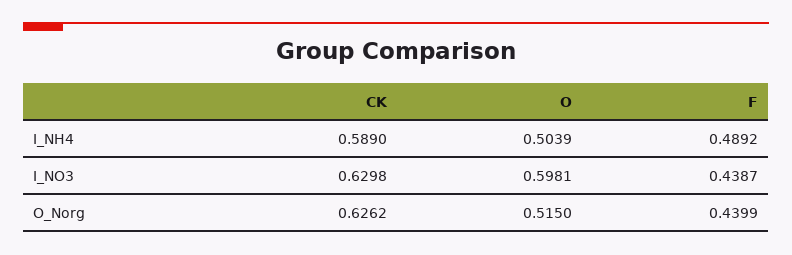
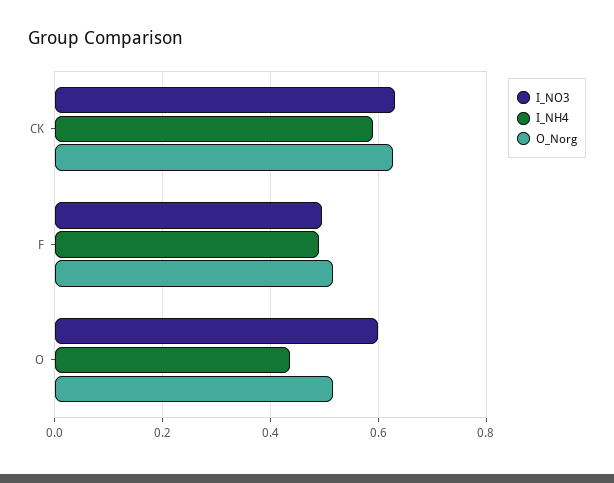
I_NH4, O: 0.5039 -> 0.44
I_NO3, F: 0.4387 -> 0.5
O_Norg, F: 0.4399 -> 0.52

